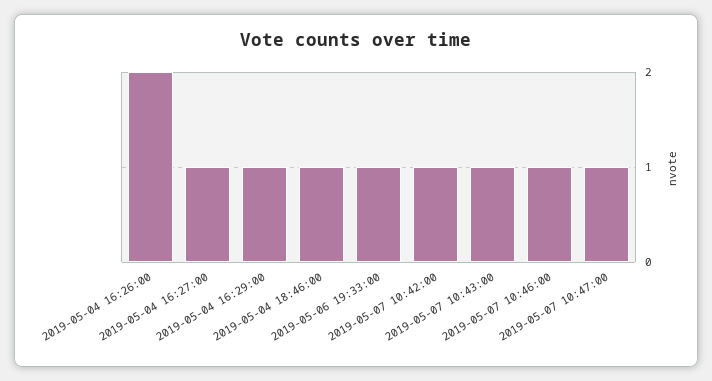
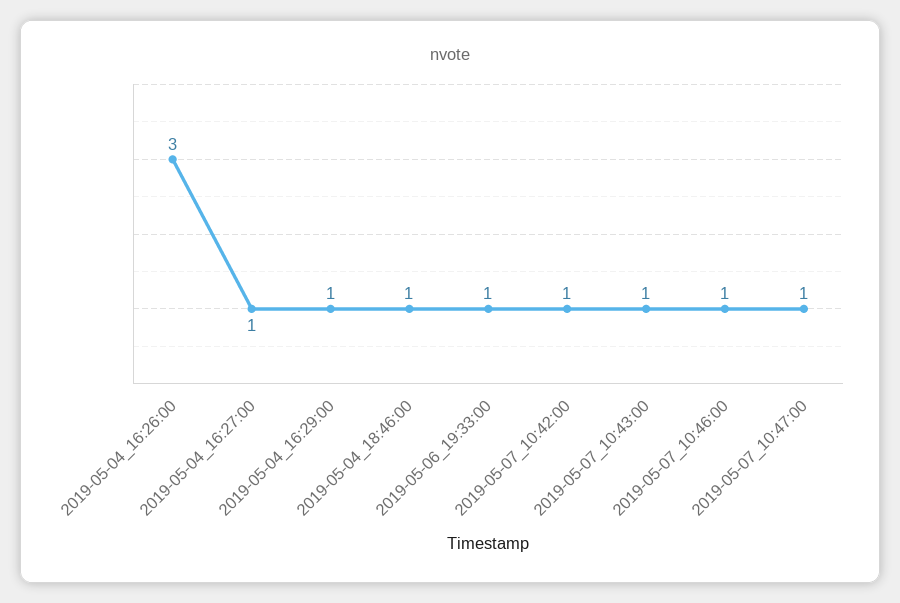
2019-05-04 16:26:00: 2 -> 3

